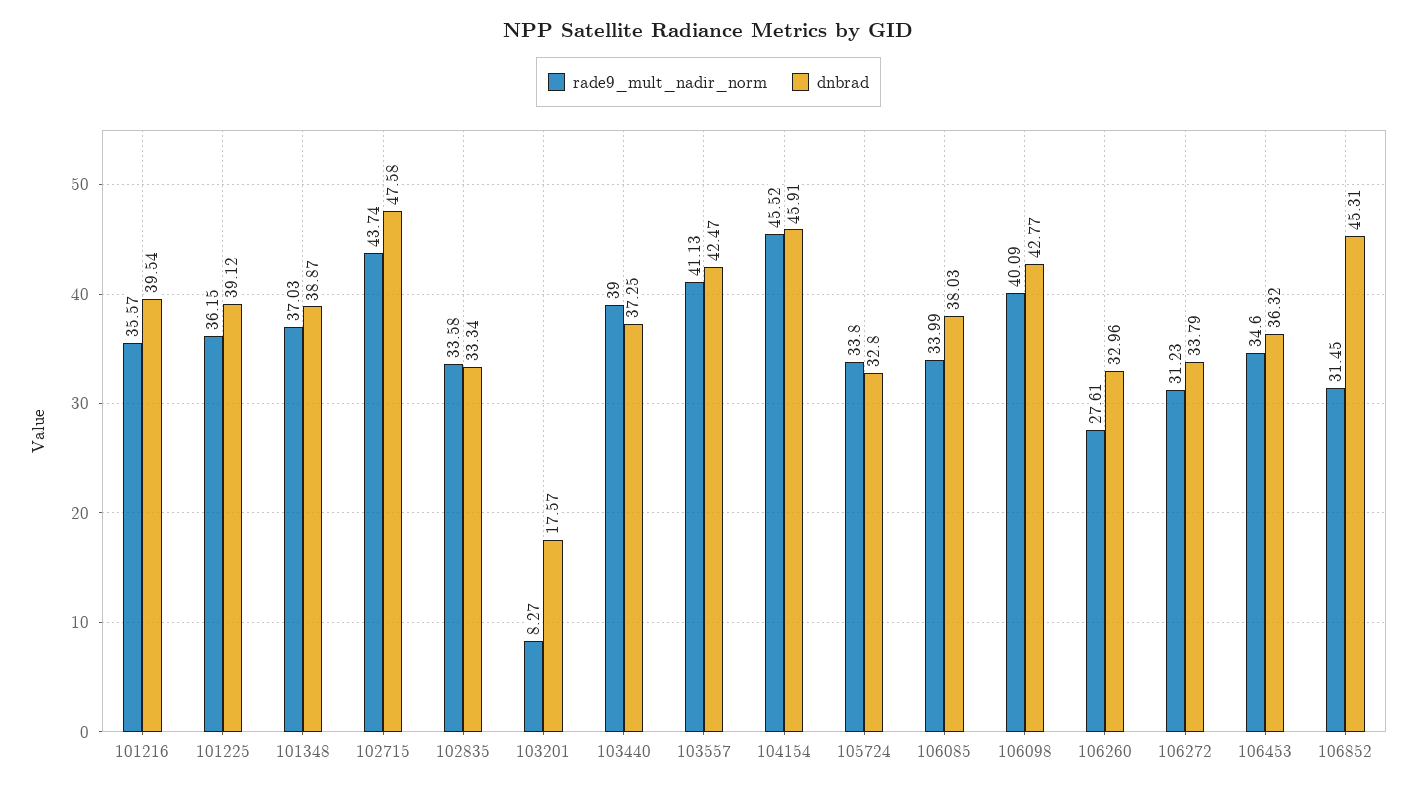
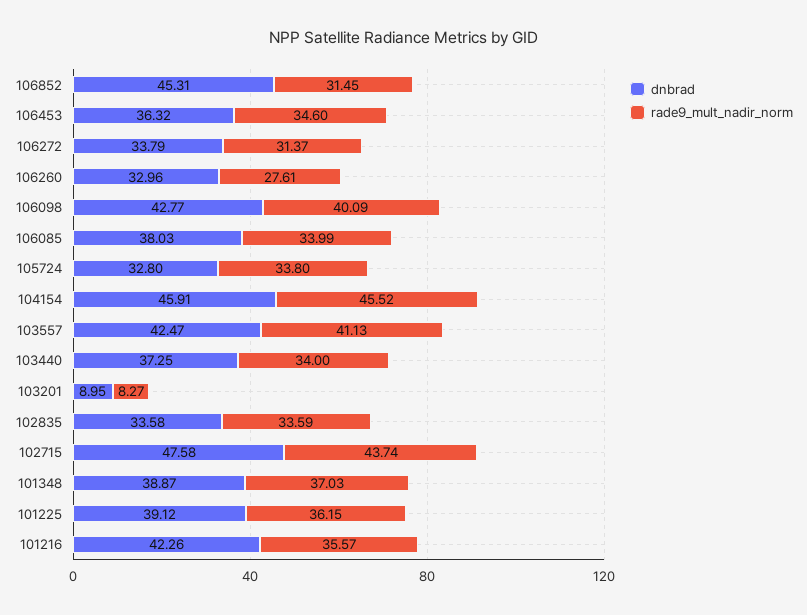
dnbrad, 101216: 39.54 -> 42.26
rade9_mult_nadir_norm, 102835: 33.58 -> 33.59
dnbrad, 102835: 33.34 -> 33.58
dnbrad, 103201: 17.57 -> 8.95
rade9_mult_nadir_norm, 103440: 39 -> 34
rade9_mult_nadir_norm, 106272: 31.23 -> 31.37

